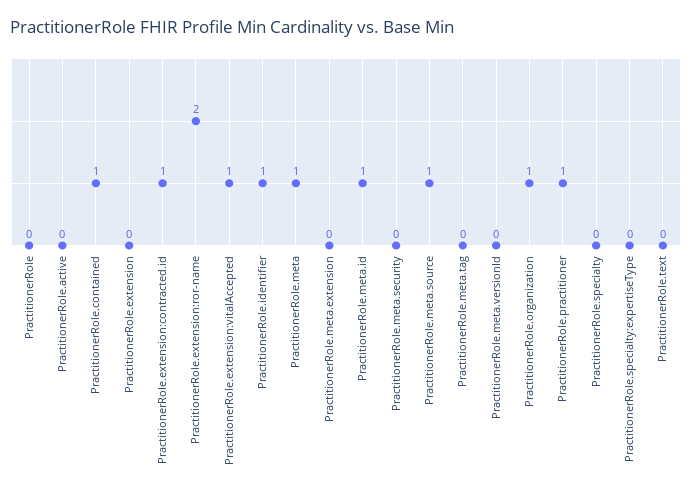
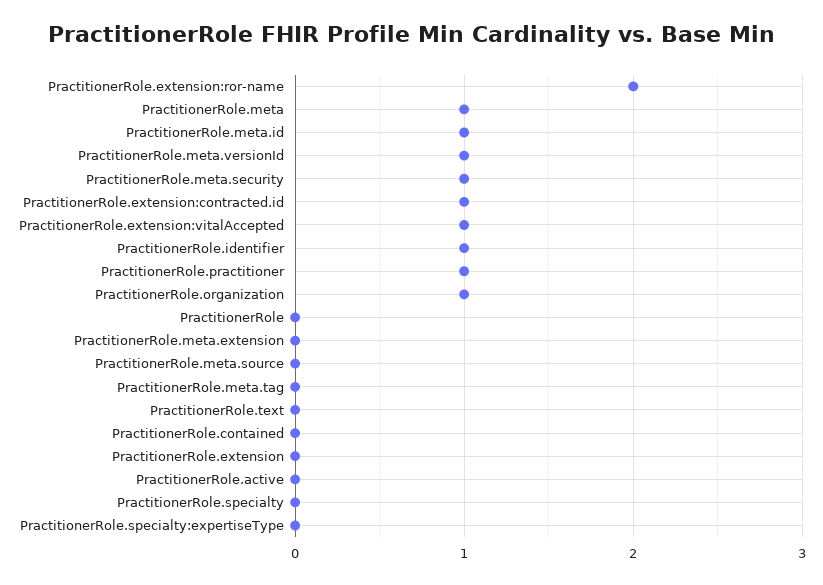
PractitionerRole.contained: 1 -> 0
PractitionerRole.meta.security: 0 -> 1
PractitionerRole.meta.source: 1 -> 0
PractitionerRole.meta.versionId: 0 -> 1

